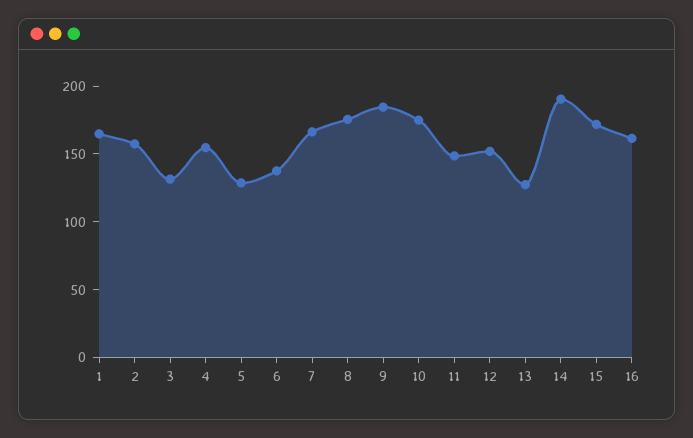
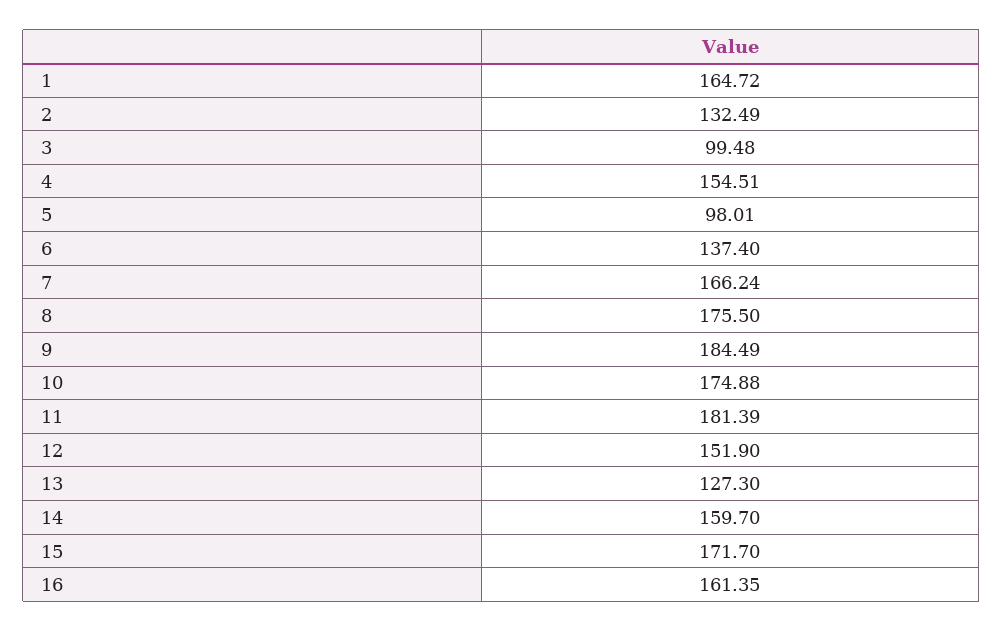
2: 160 -> 132.49
3: 130 -> 99.48
5: 130 -> 98.01
11: 150 -> 181.39
14: 190 -> 159.7

